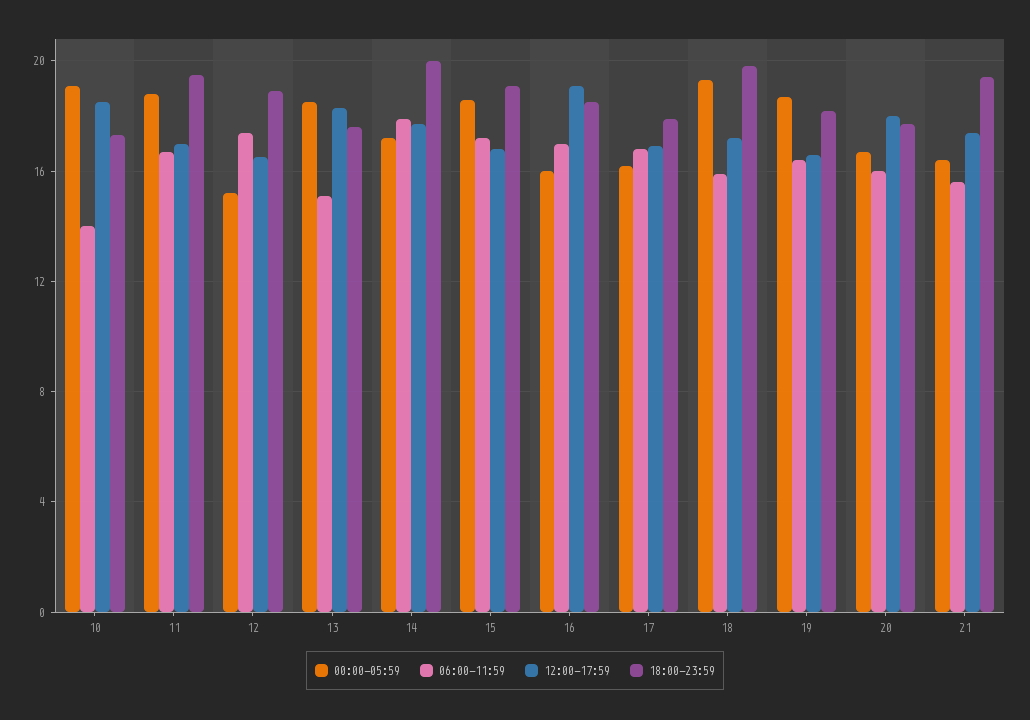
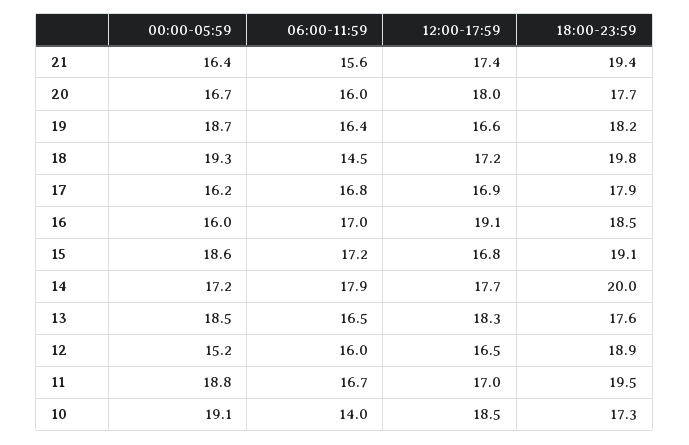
06:00-11:59, 12: 17.5 -> 16
06:00-11:59, 13: 15 -> 16.5
06:00-11:59, 18: 16 -> 14.5

